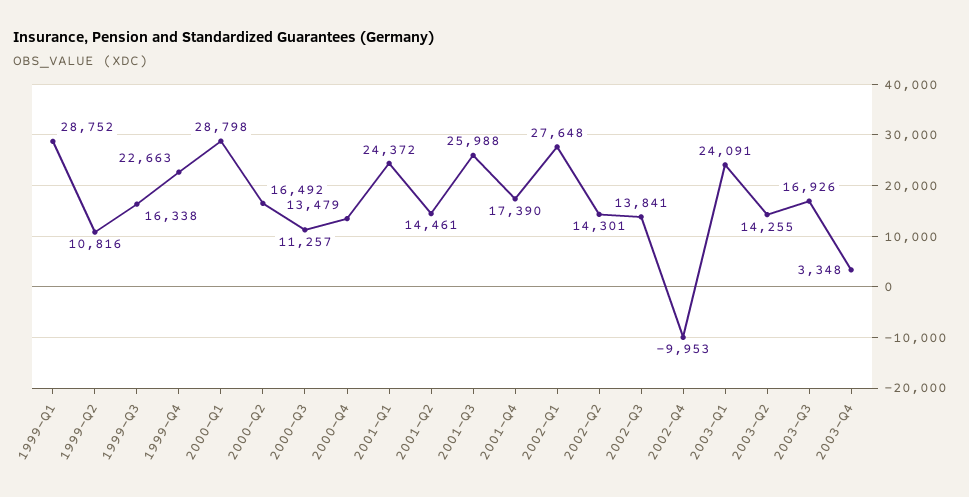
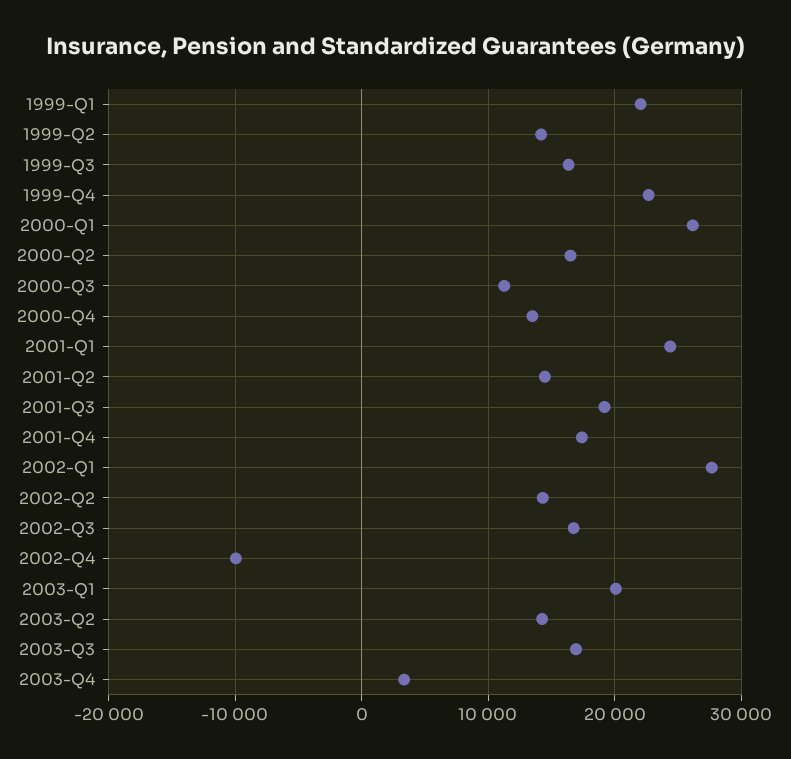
1999-Q1: 28752 -> 22000
1999-Q2: 10816 -> 14000
2000-Q1: 28798 -> 26000
2001-Q3: 25988 -> 19000
2002-Q3: 13841 -> 17000
2003-Q1: 24091 -> 20000

